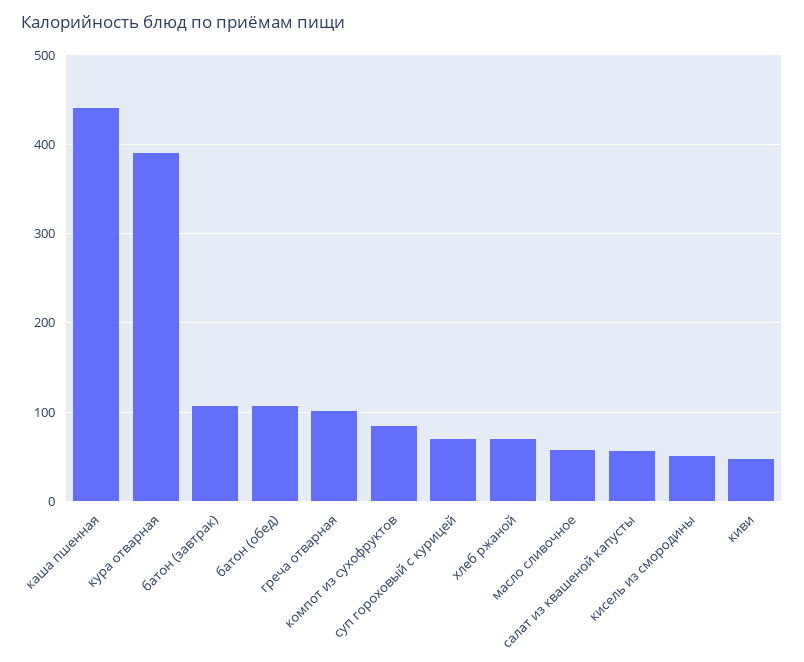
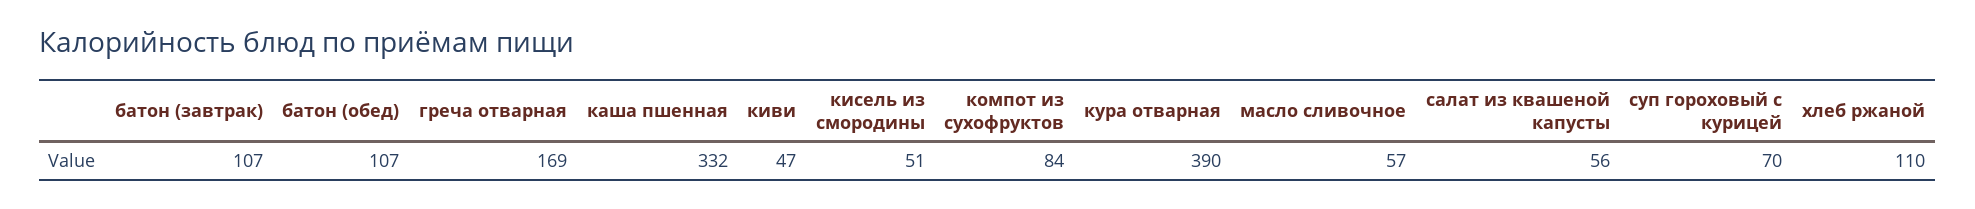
каша пшенная: 440 -> 332
греча отварная: 100 -> 169
хлеб ржаной: 70 -> 110

